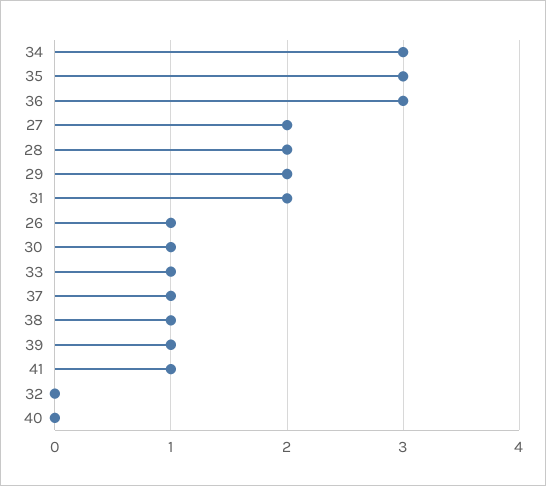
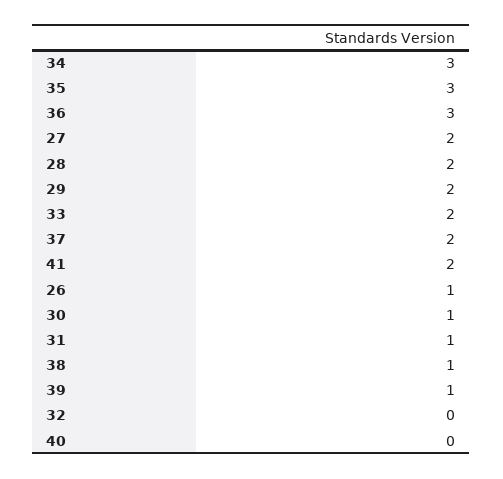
31: 2 -> 1
33: 1 -> 2
37: 1 -> 2
41: 1 -> 2

